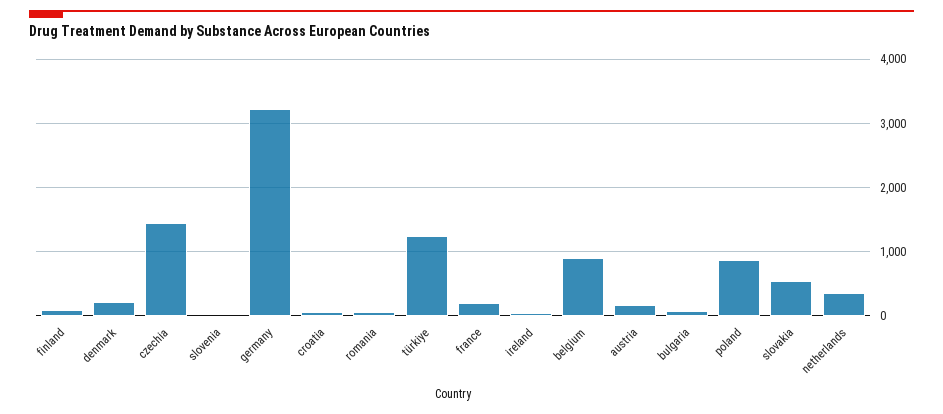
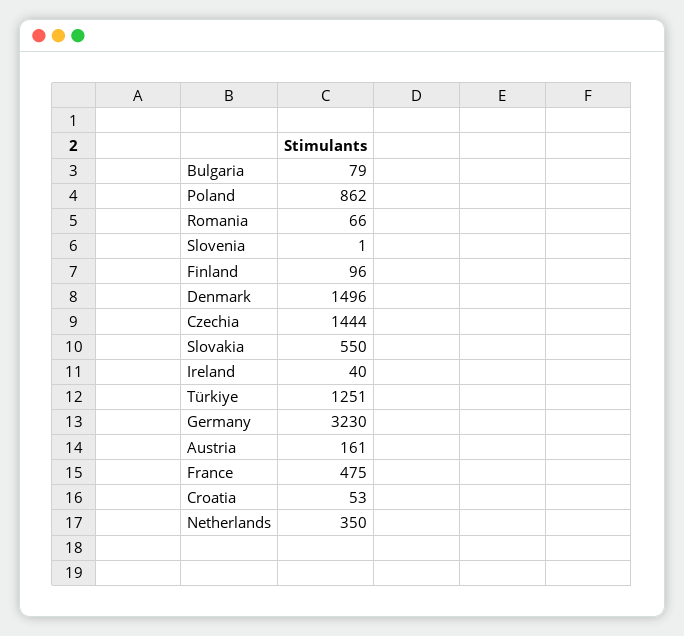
denmark: 200 -> 1496
france: 200 -> 475
belgium: 900 -> none

